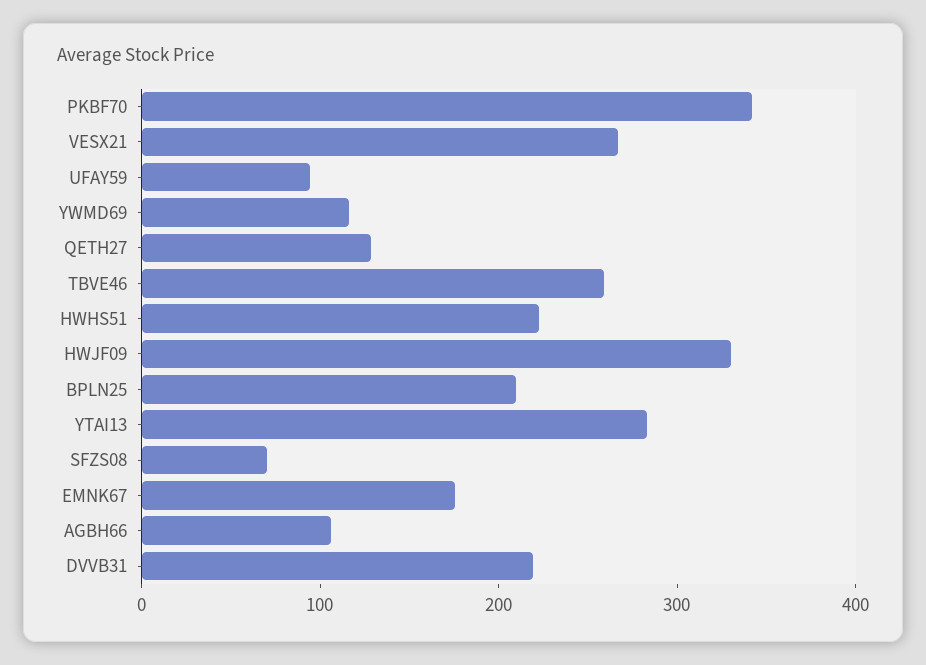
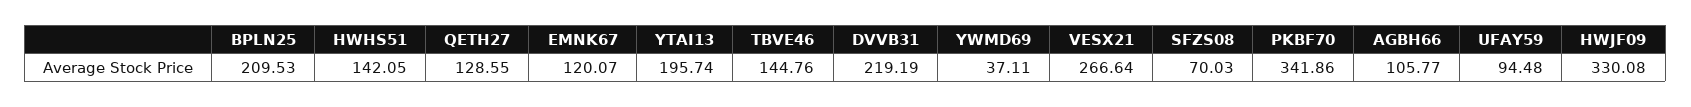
YWMD69: 120 -> 37.11
TBVE46: 260 -> 144.76
HWHS51: 220 -> 142.05
YTAI13: 280 -> 195.74
EMNK67: 180 -> 120.07

